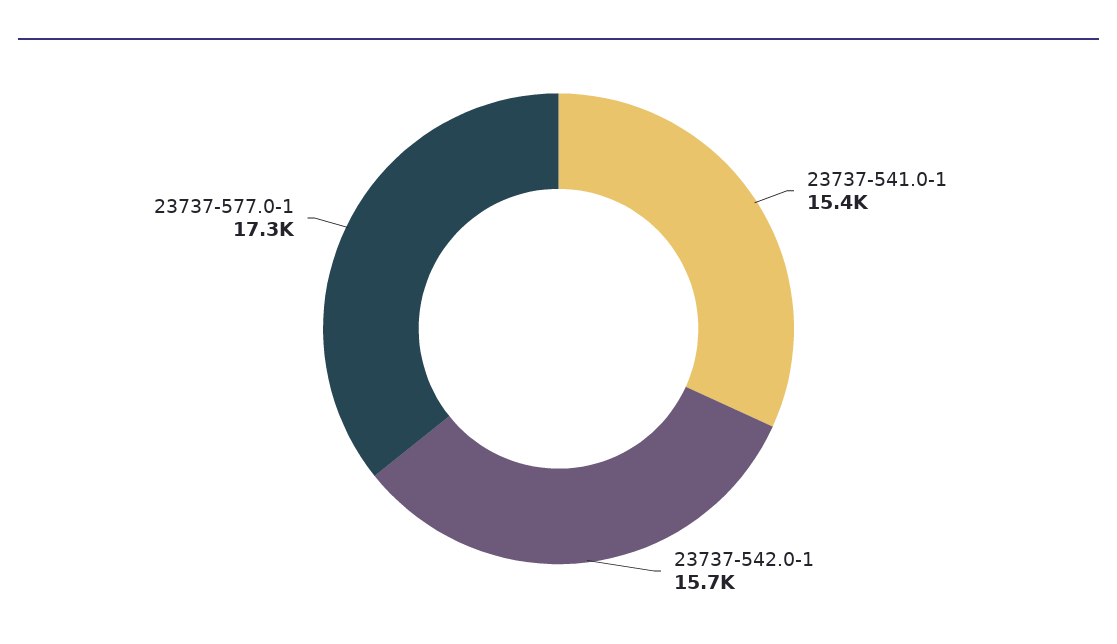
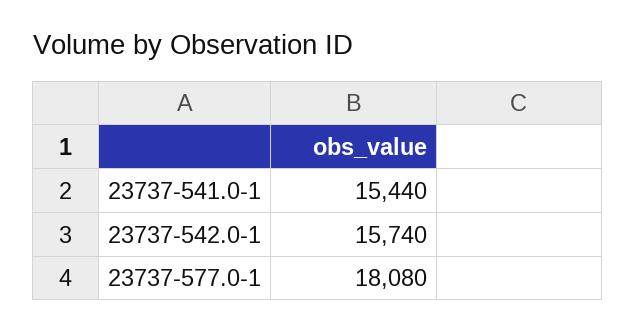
23737-577.0-1: 17300 -> 18080

